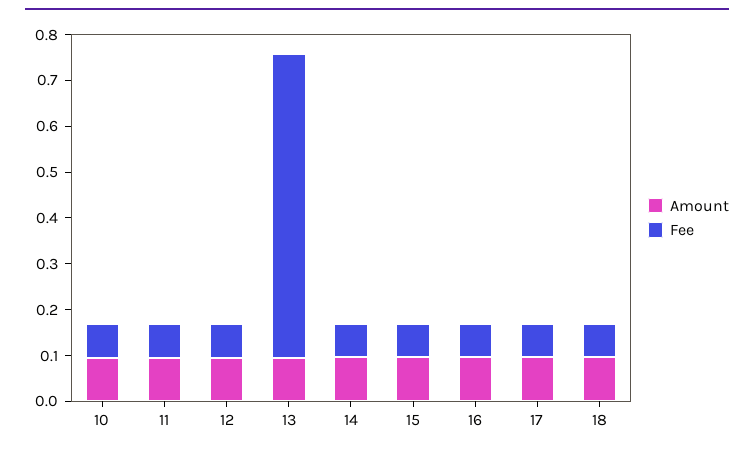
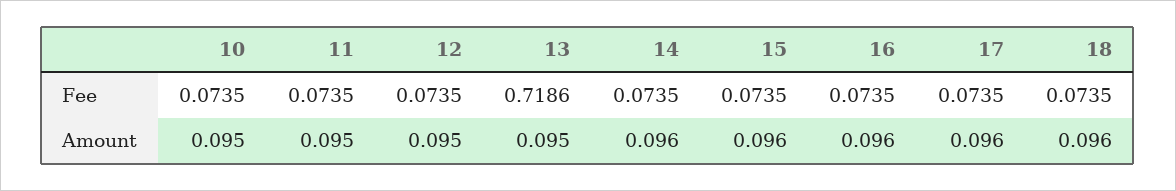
Fee, 13: 0.66 -> 0.7186

